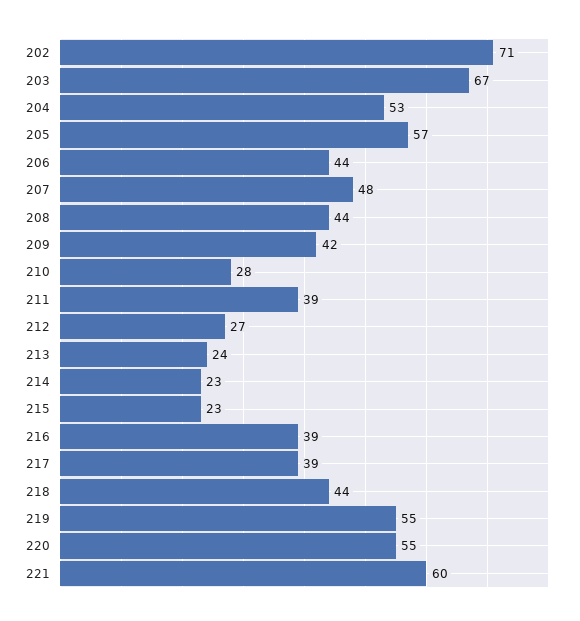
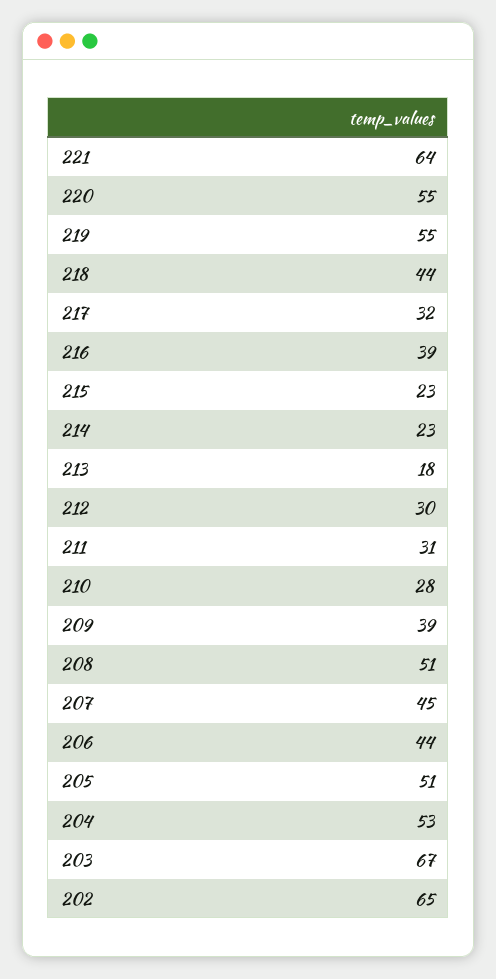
202: 71 -> 65
205: 57 -> 51
207: 48 -> 45
208: 44 -> 51
209: 42 -> 39
211: 39 -> 31
212: 27 -> 30
213: 24 -> 18
217: 39 -> 32
221: 60 -> 64

